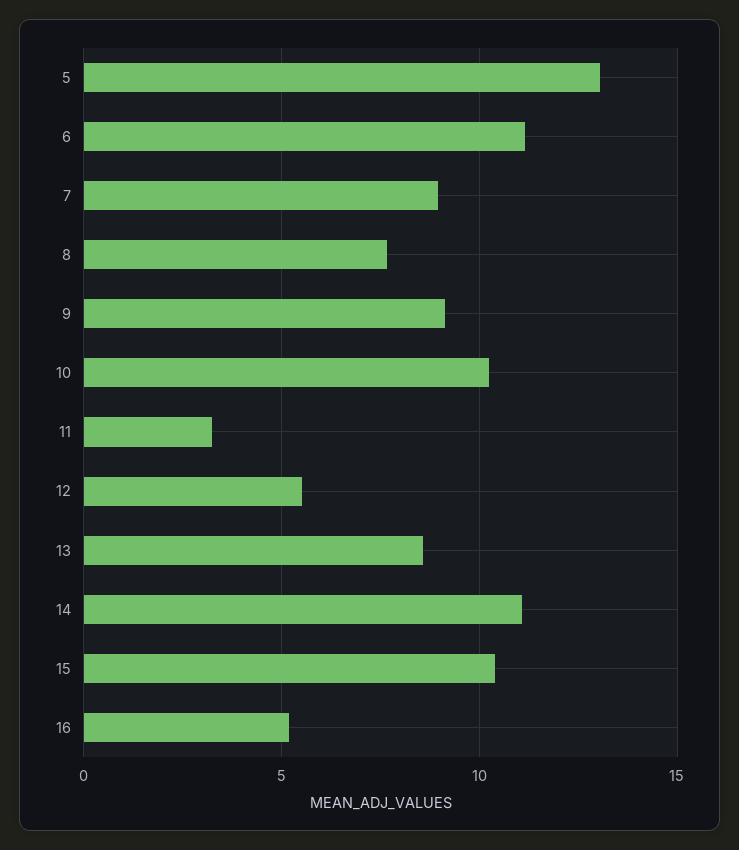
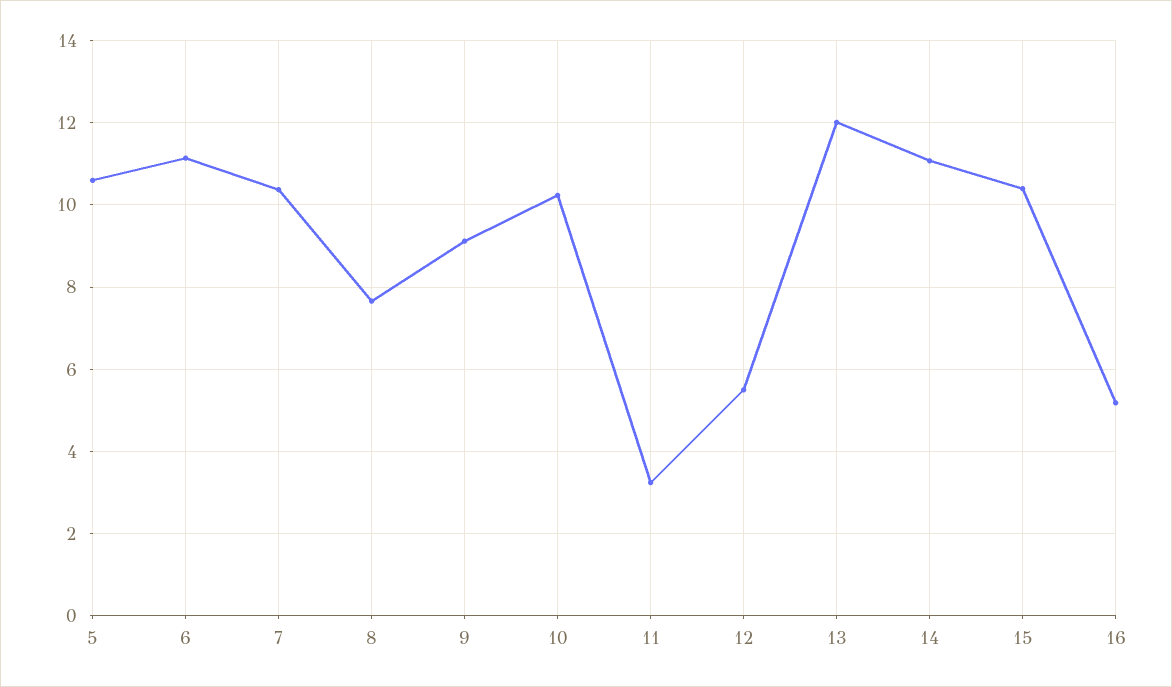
5: 13 -> 10.6
7: 9 -> 10.4
13: 8.5 -> 12

